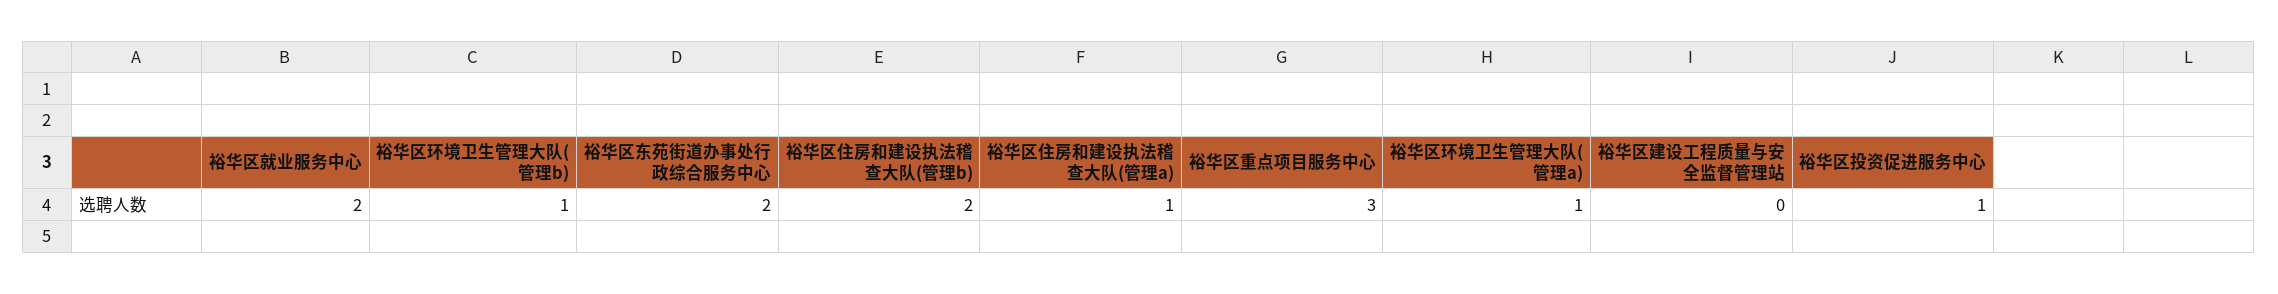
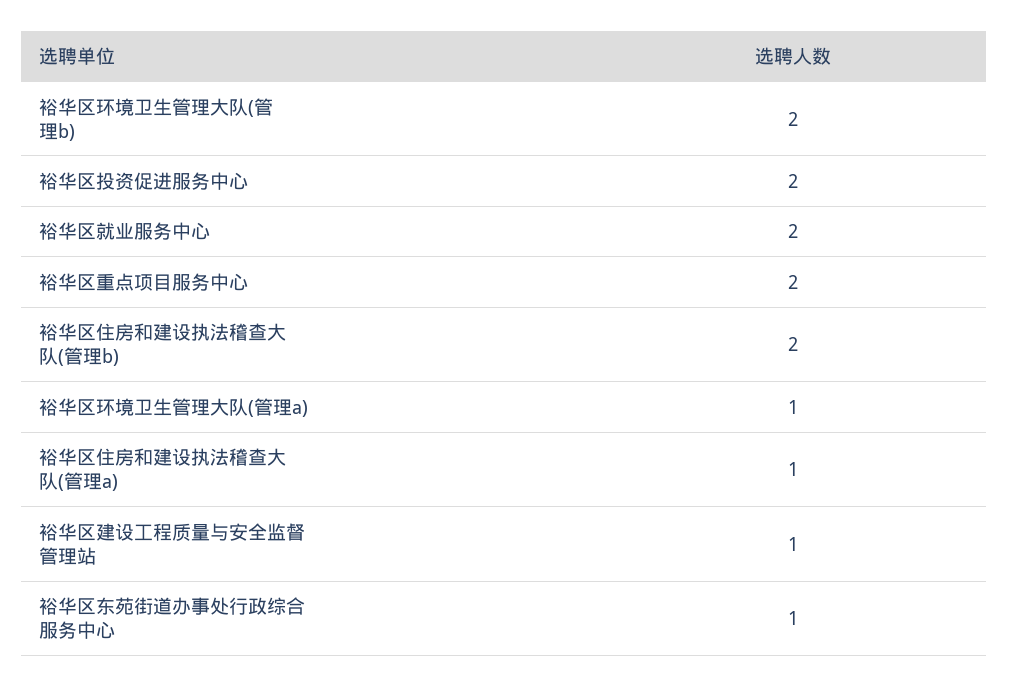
裕华区环境卫生管理大队(管理b): 1 -> 2
裕华区东苑街道办事处行政综合服务中心: 2 -> 1
裕华区重点项目服务中心: 3 -> 2
裕华区建设工程质量与安全监督管理站: 0 -> 1
裕华区投资促进服务中心: 1 -> 2

